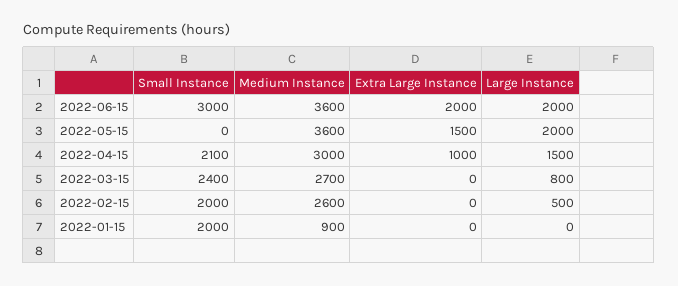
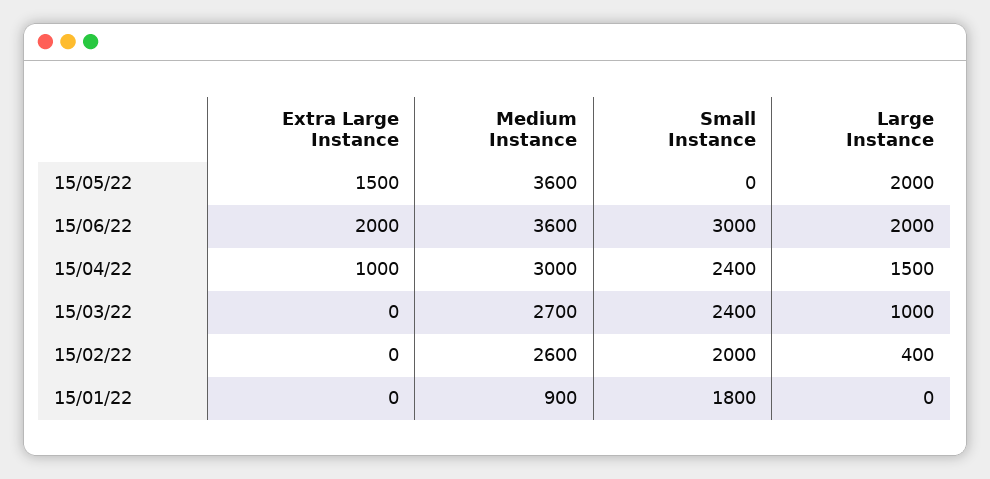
Small Instance, 2022-04-15: 2100 -> 2400
Large Instance, 2022-03-15: 800 -> 1000
Large Instance, 2022-02-15: 500 -> 400
Small Instance, 2022-01-15: 2000 -> 1800

